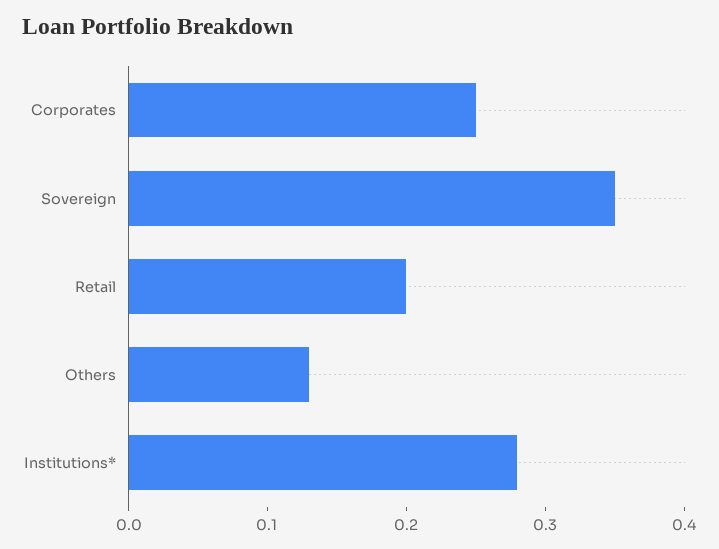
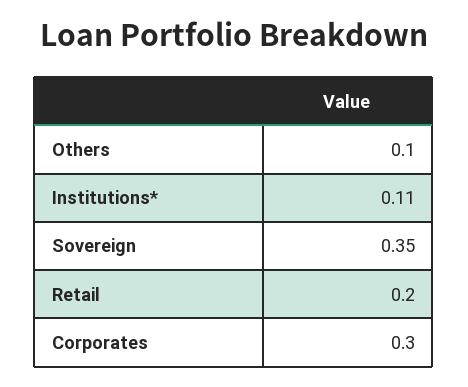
Corporates: 0.25 -> 0.3
Others: 0.13 -> 0.1
Institutions*: 0.28 -> 0.11

